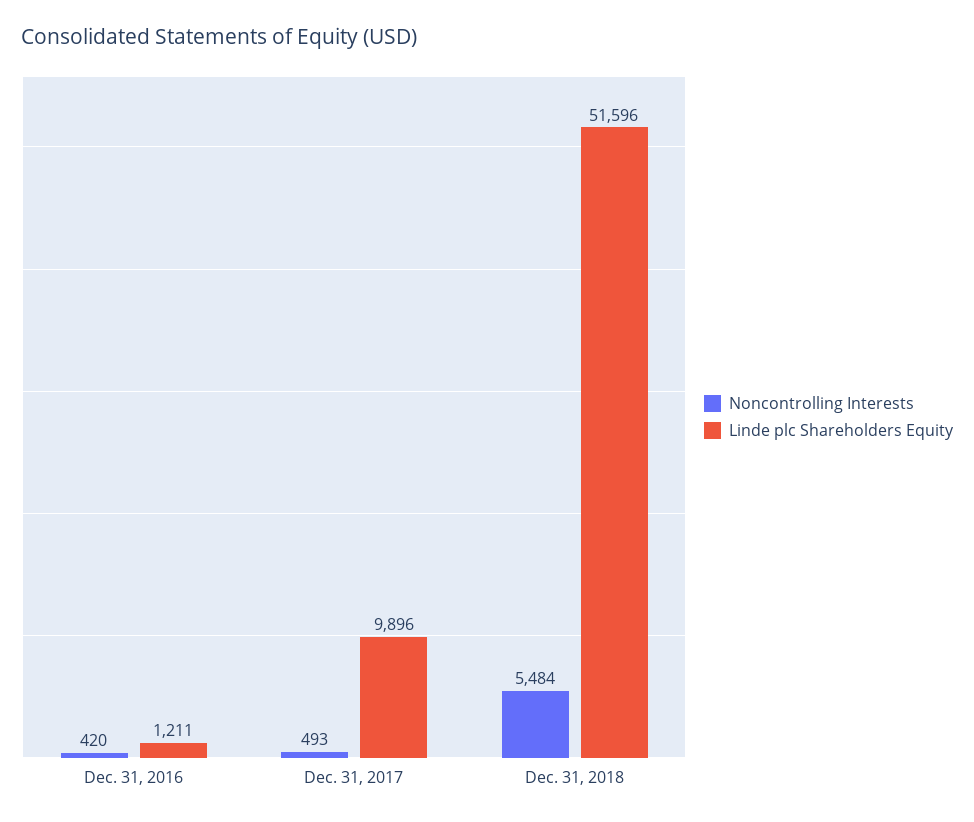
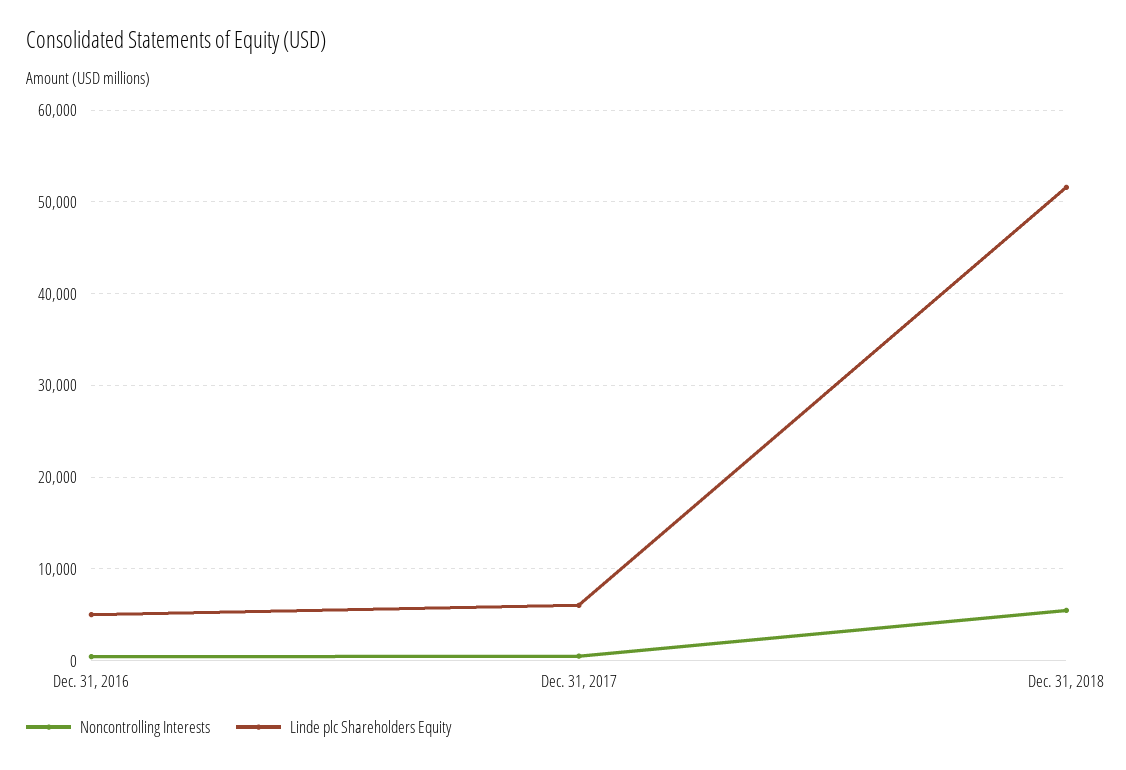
Linde plc Shareholders Equity, Dec. 31, 2016: 1211 -> 5000
Linde plc Shareholders Equity, Dec. 31, 2017: 9896 -> 6000

